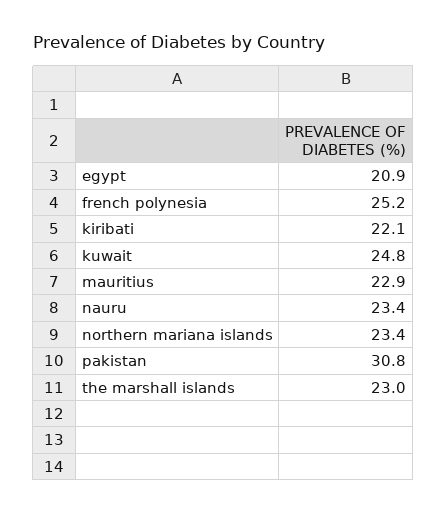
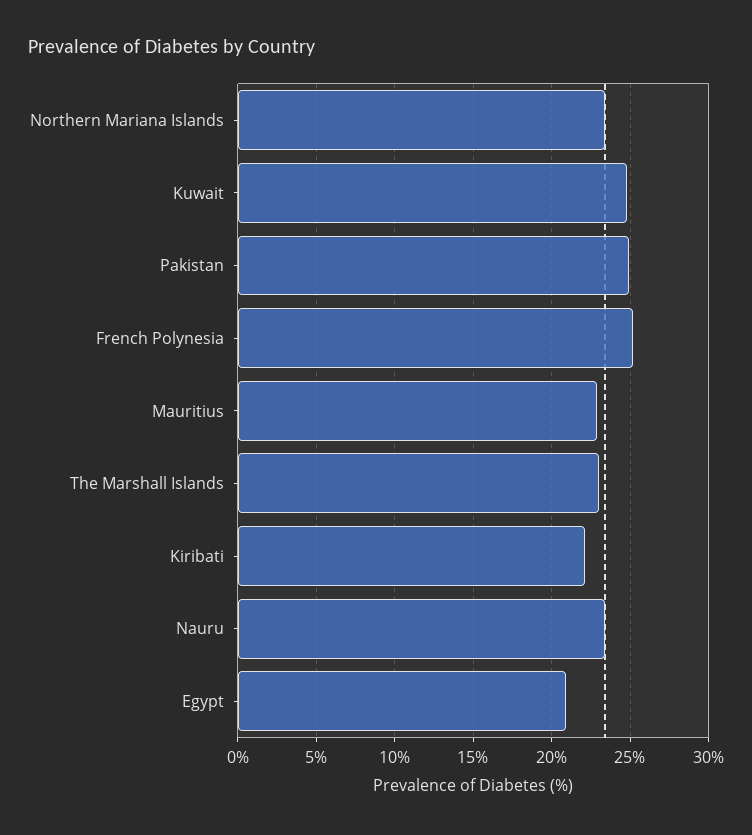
pakistan: 30.8 -> 25

